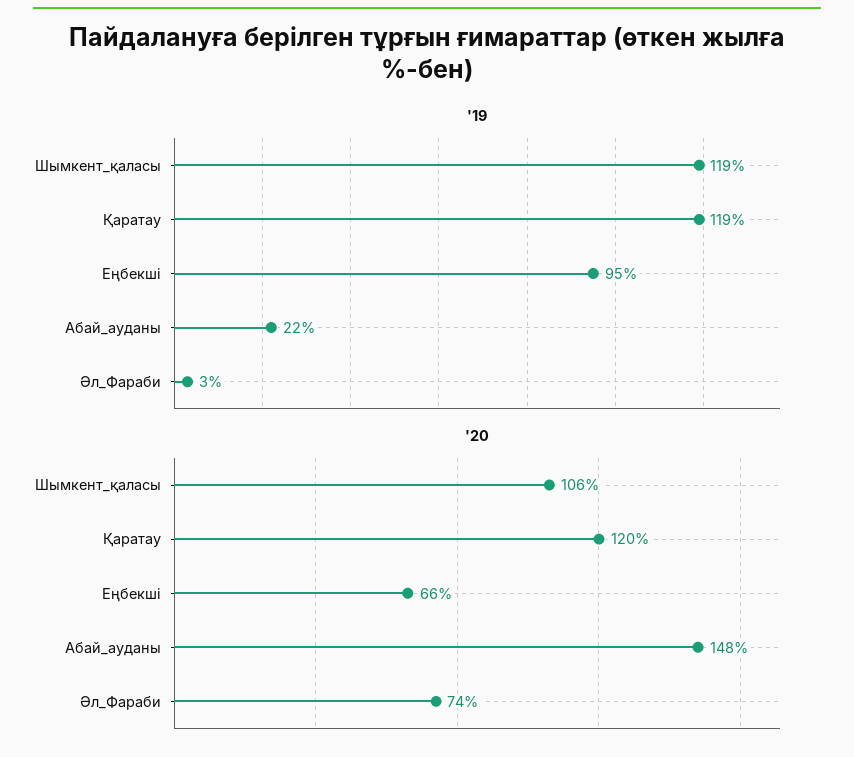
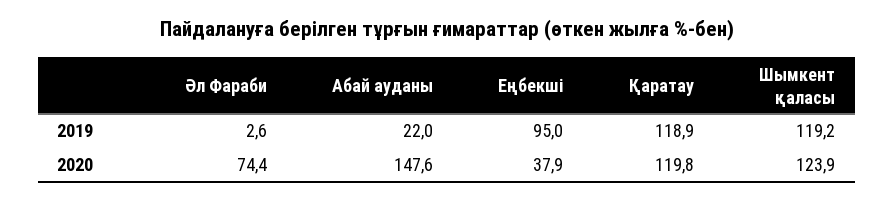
'20, Шымкент_қаласы: 106 -> 123.9
'20, Еңбекші: 66 -> 37.9

